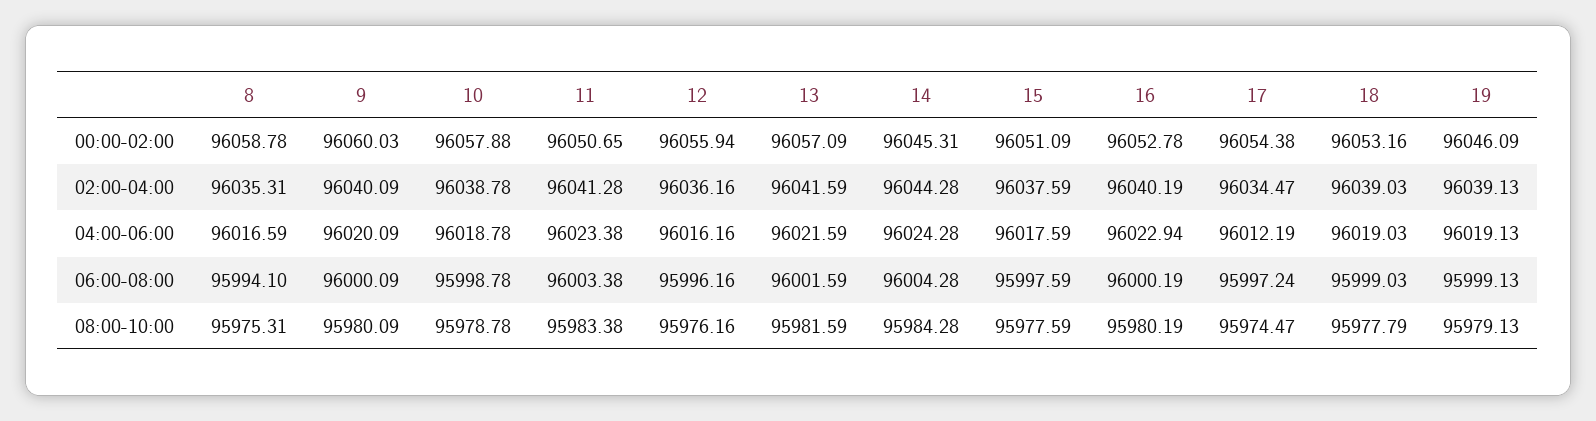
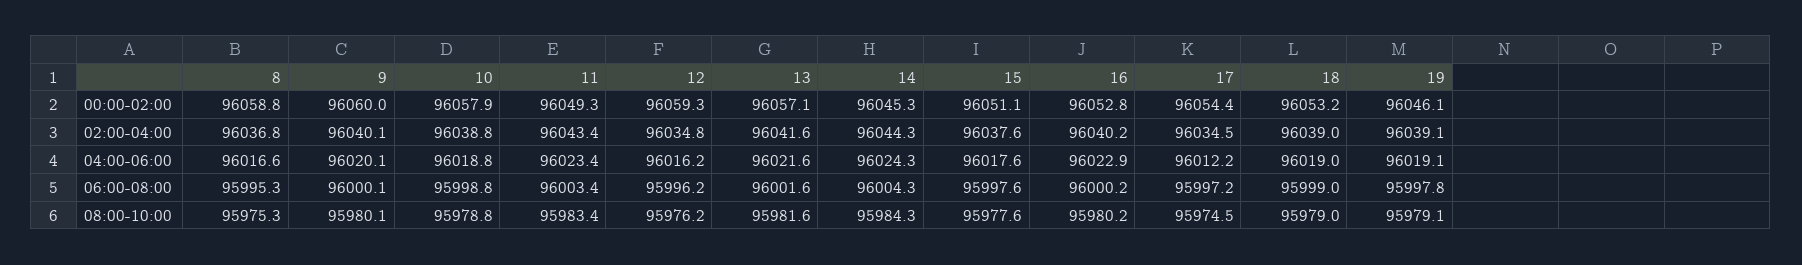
11, 00:00-02:00: 96050.65 -> 96049.3
12, 00:00-02:00: 96055.94 -> 96059.3
8, 02:00-04:00: 96035.31 -> 96036.8
11, 02:00-04:00: 96041.28 -> 96043.4
12, 02:00-04:00: 96036.16 -> 96034.8
8, 06:00-08:00: 95994.1 -> 95995.3
19, 06:00-08:00: 95999.13 -> 95997.8
18, 08:00-10:00: 95977.79 -> 95979

